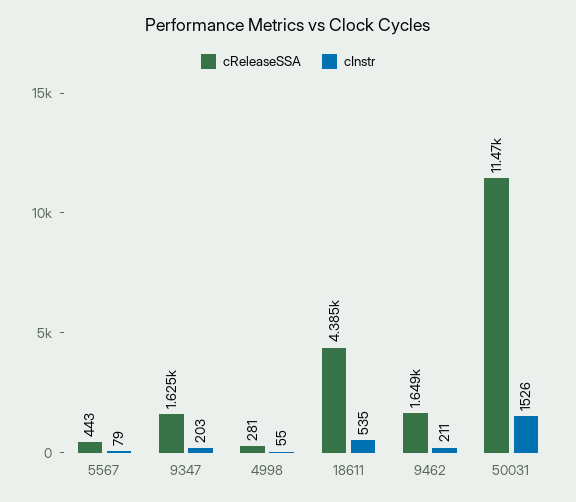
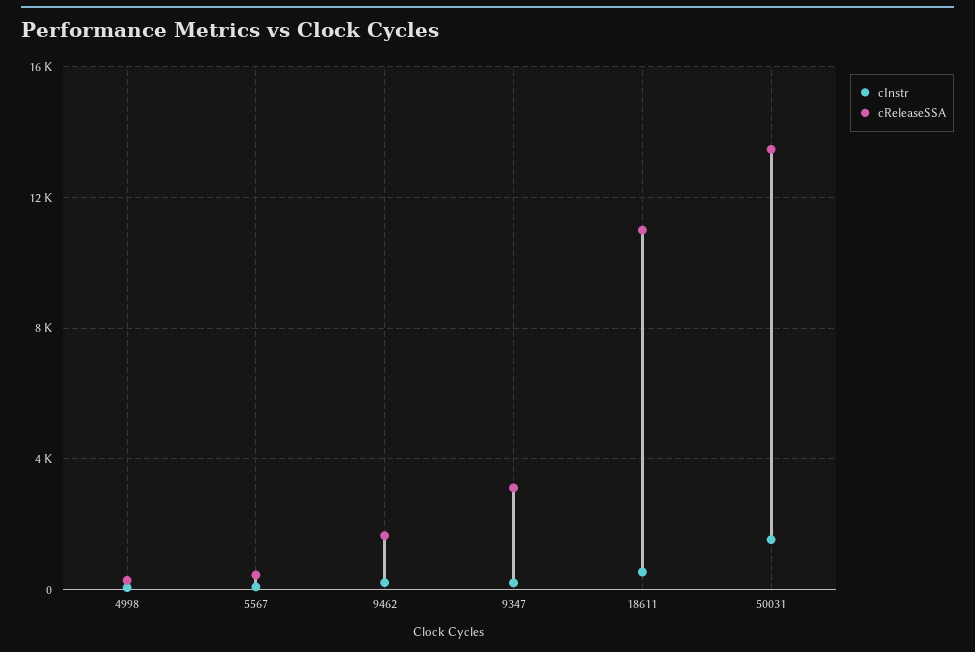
cReleaseSSA, 9347: 1625 -> 3000
cReleaseSSA, 18611: 4385 -> 11000
cReleaseSSA, 50031: 11470 -> 13500

